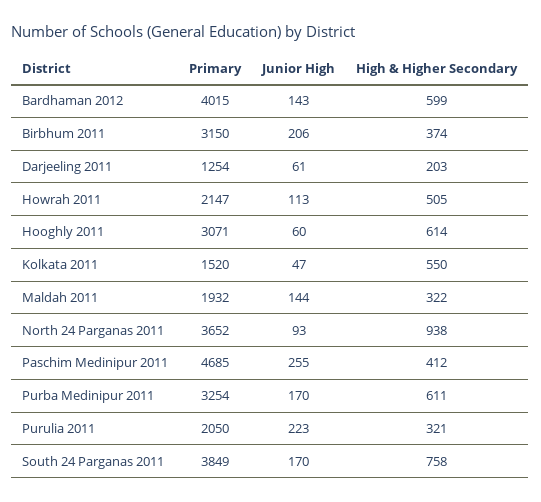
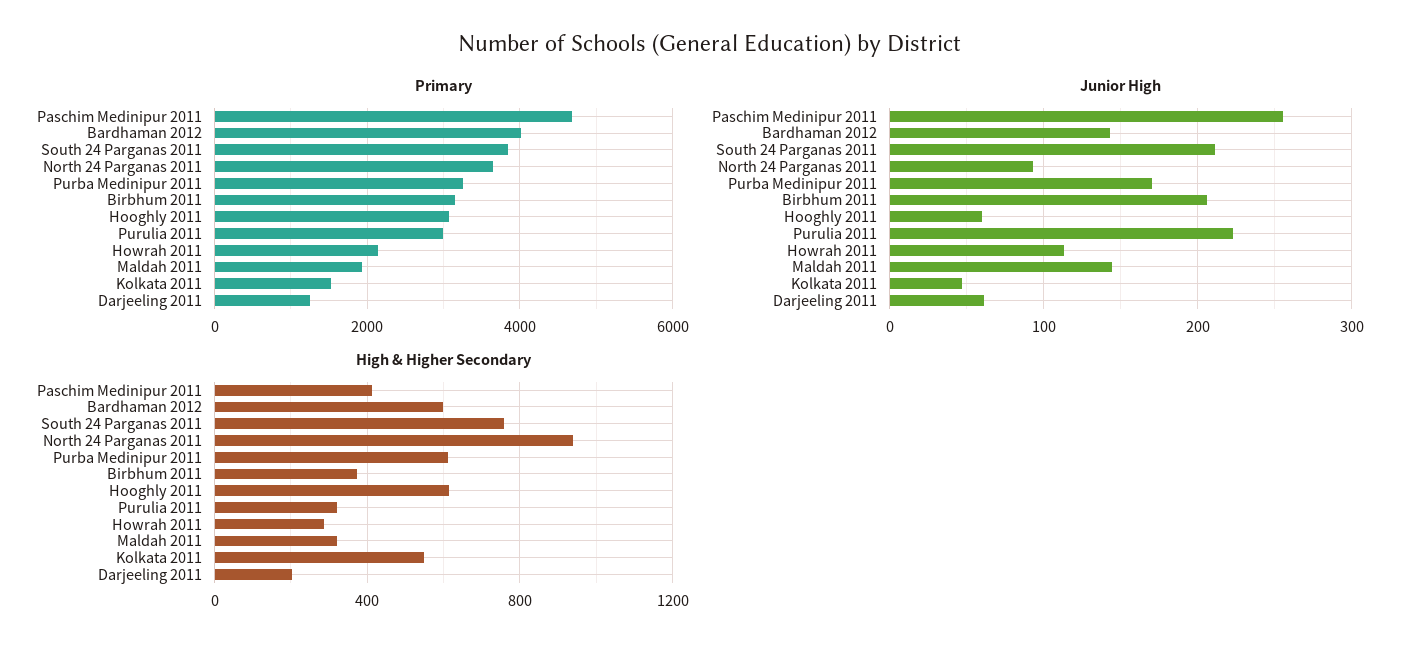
High & Higher Secondary, Howrah 2011: 505 -> 300
Primary, Purulia 2011: 2050 -> 3000
Junior High, South 24 Parganas 2011: 170 -> 210

